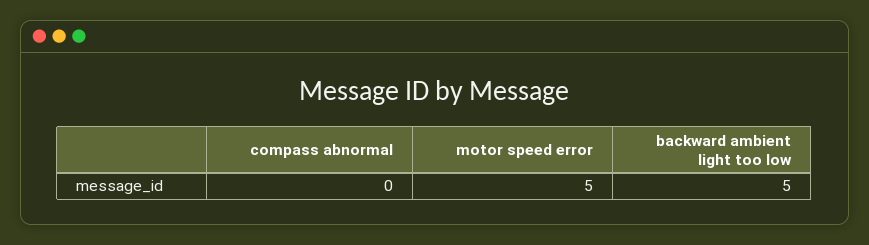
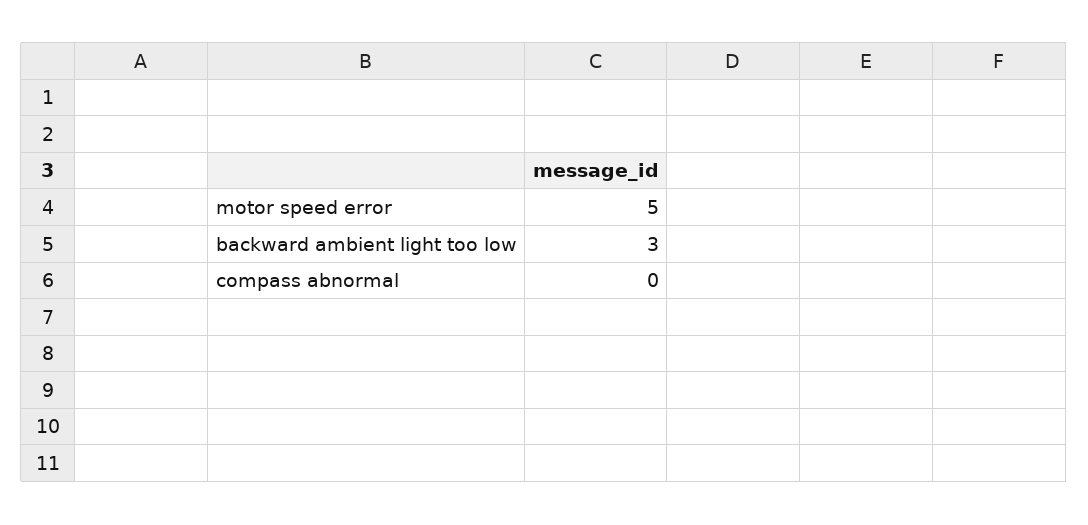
backward ambient light too low: 5 -> 3

